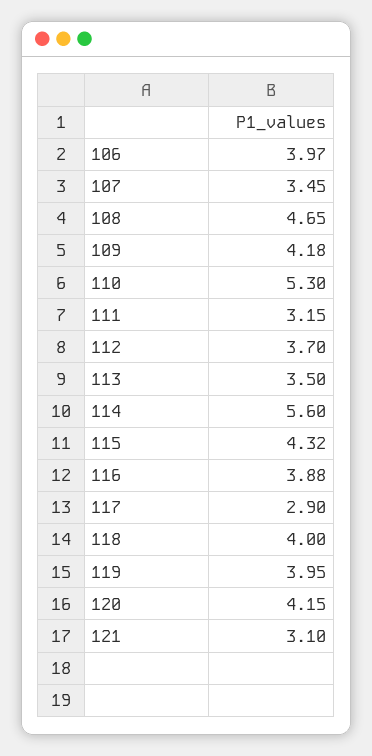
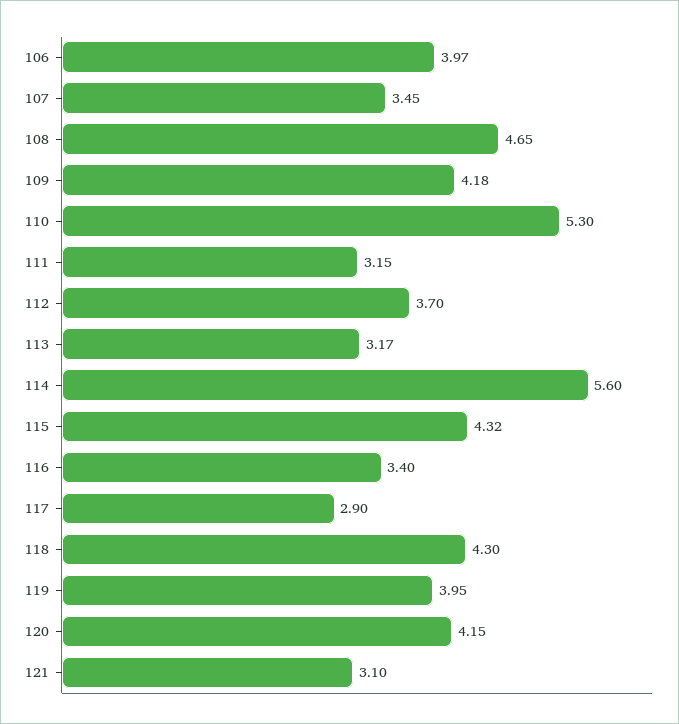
113: 3.5 -> 3.17
116: 3.88 -> 3.4
118: 4 -> 4.3

